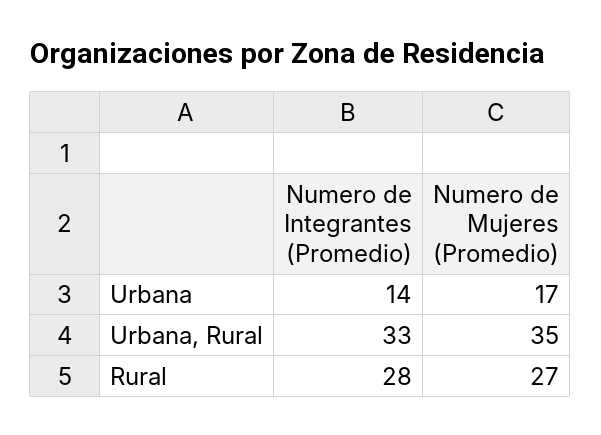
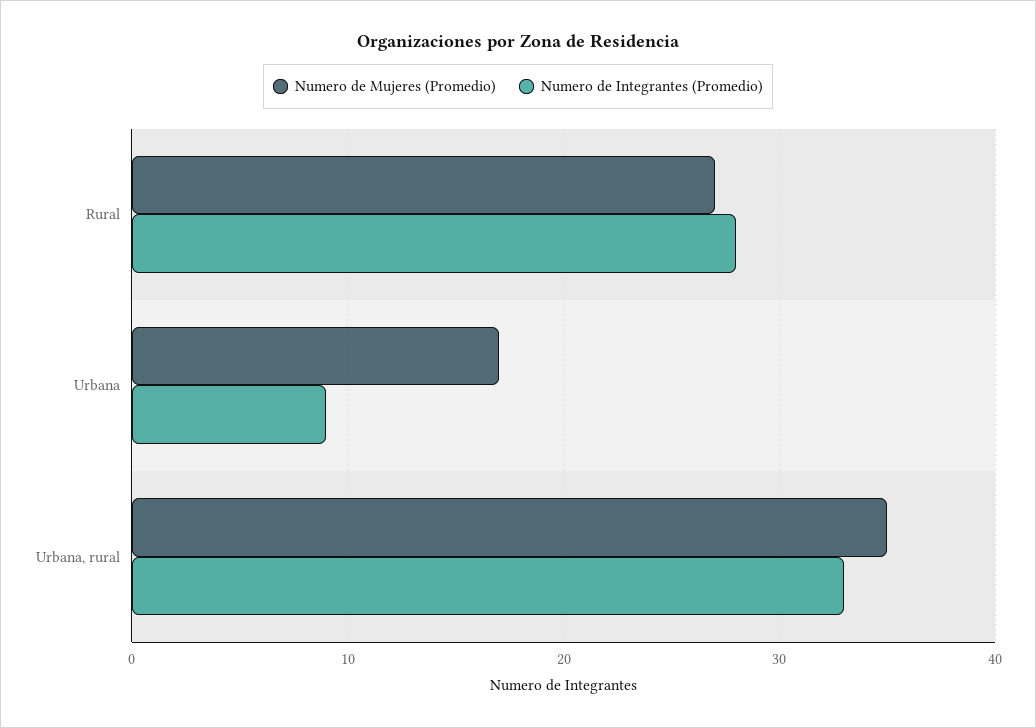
Numero de Integrantes (Promedio), Urbana: 14 -> 9

